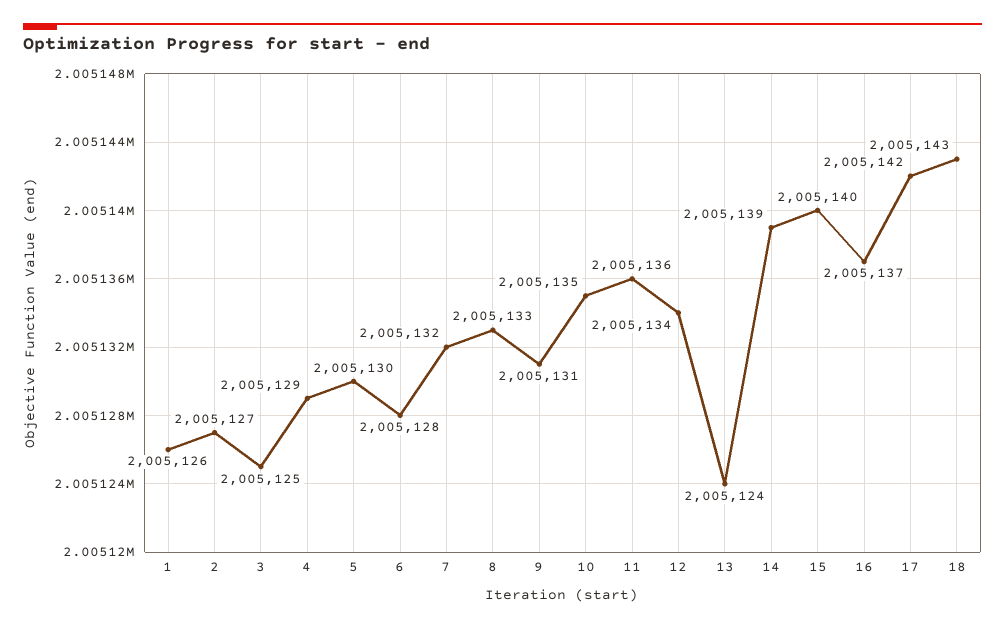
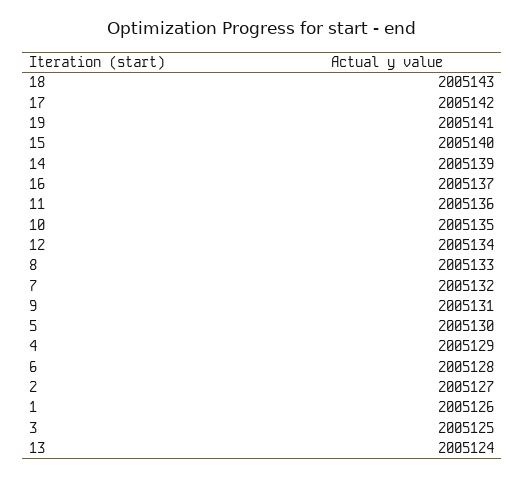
19: none -> 2005141

